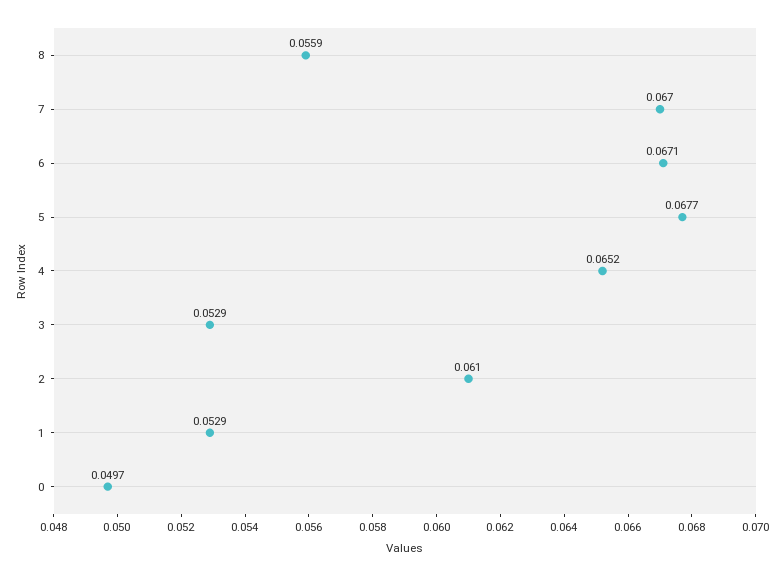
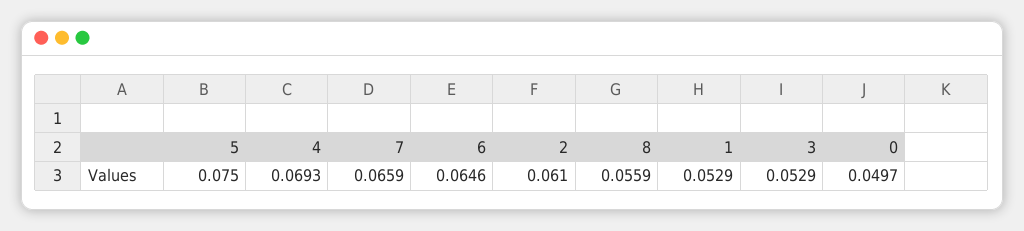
7: 0.067 -> 0.0659
6: 0.0671 -> 0.0646
5: 0.0677 -> 0.075
4: 0.0652 -> 0.0693

